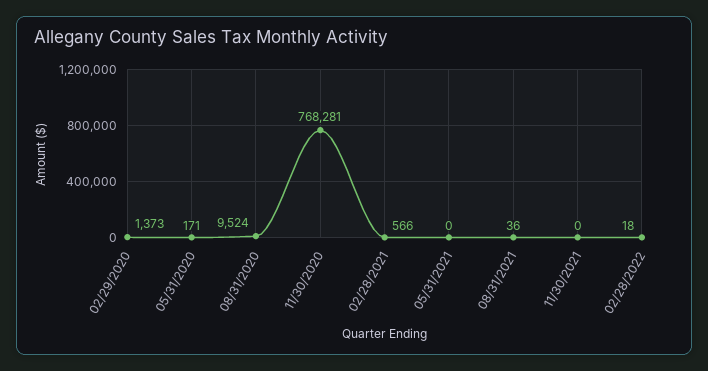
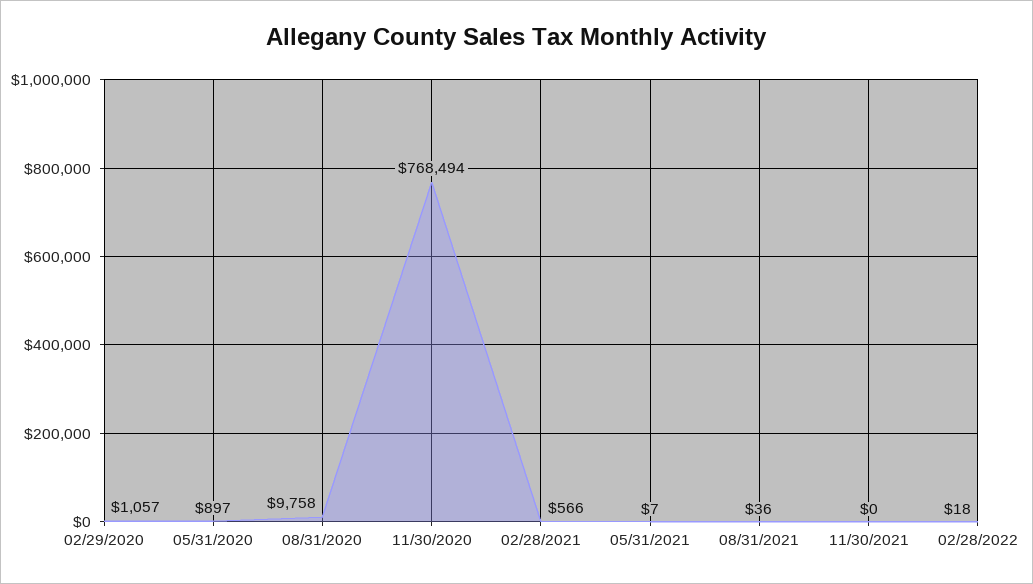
02/29/2020: 1373 -> 1057
05/31/2020: 171 -> 897
08/31/2020: 9524 -> 9758
11/30/2020: 768281 -> 768494
05/31/2021: 0 -> 7

